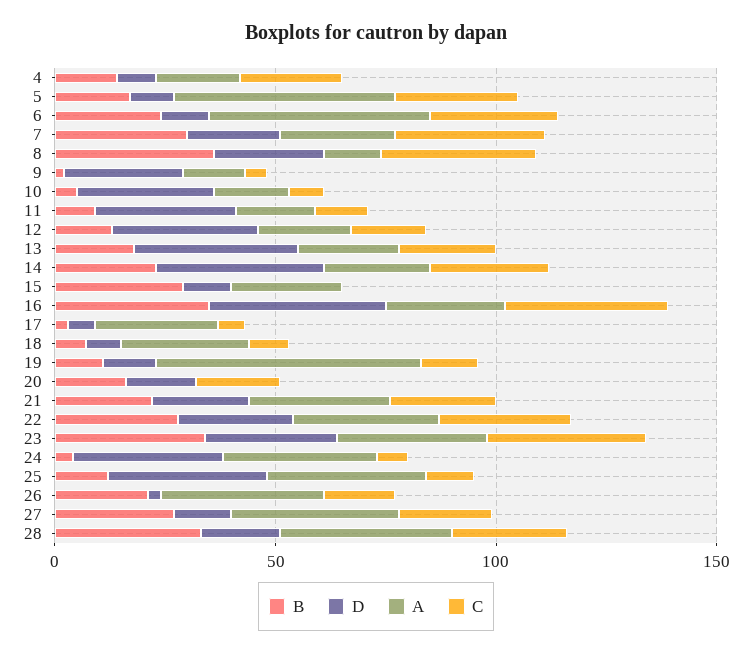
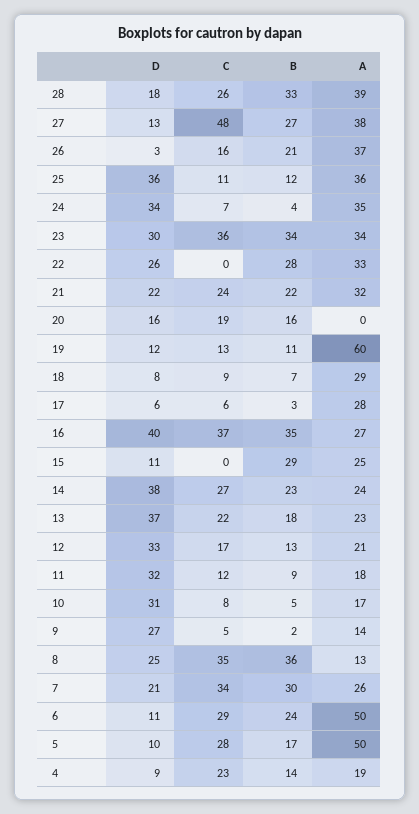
C, 22: 30 -> 0
C, 27: 20 -> 48

